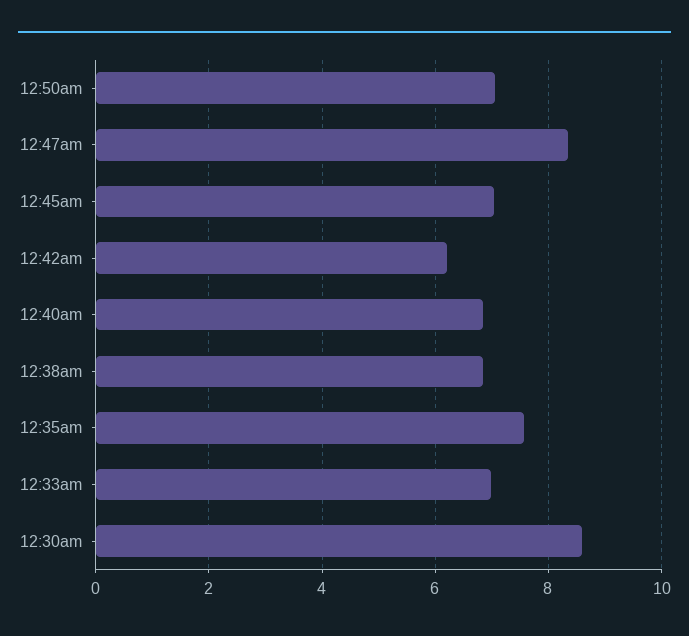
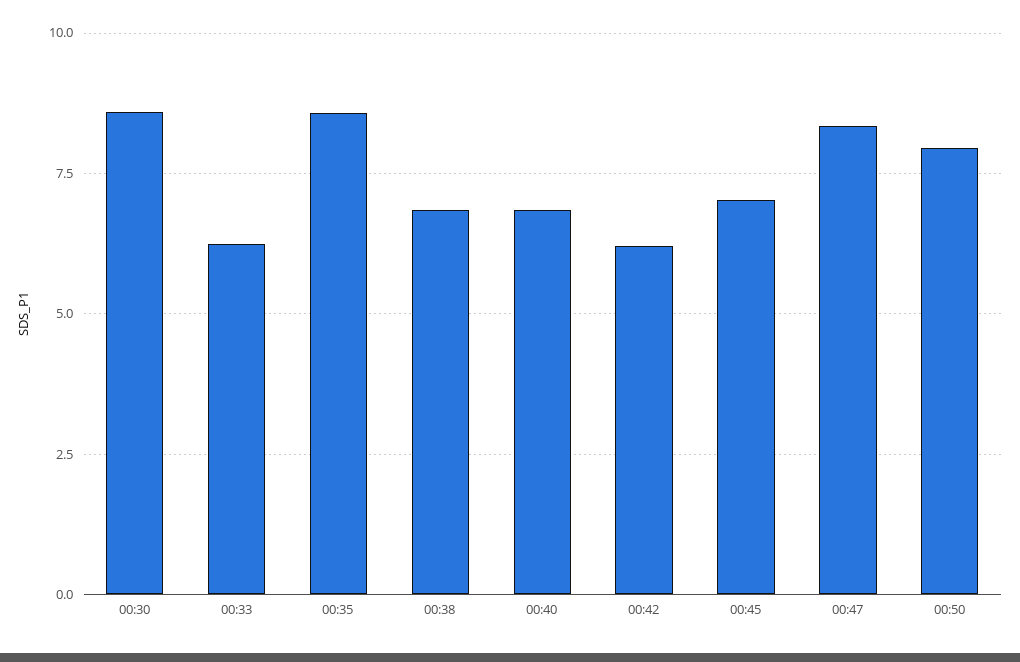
12:50am: 7 -> 8
12:35am: 7.6 -> 8.5
12:33am: 7 -> 6.25

